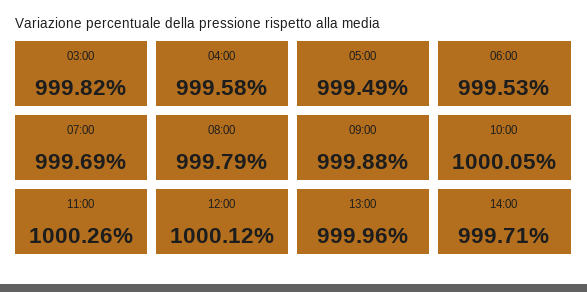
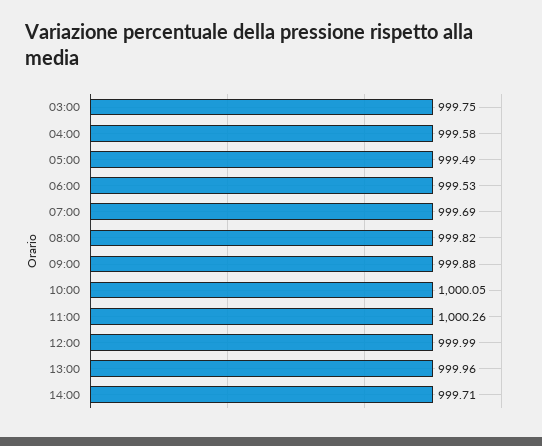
03:00: 999.82 -> 999.75
08:00: 999.79 -> 999.82
12:00: 1000.12 -> 999.99

